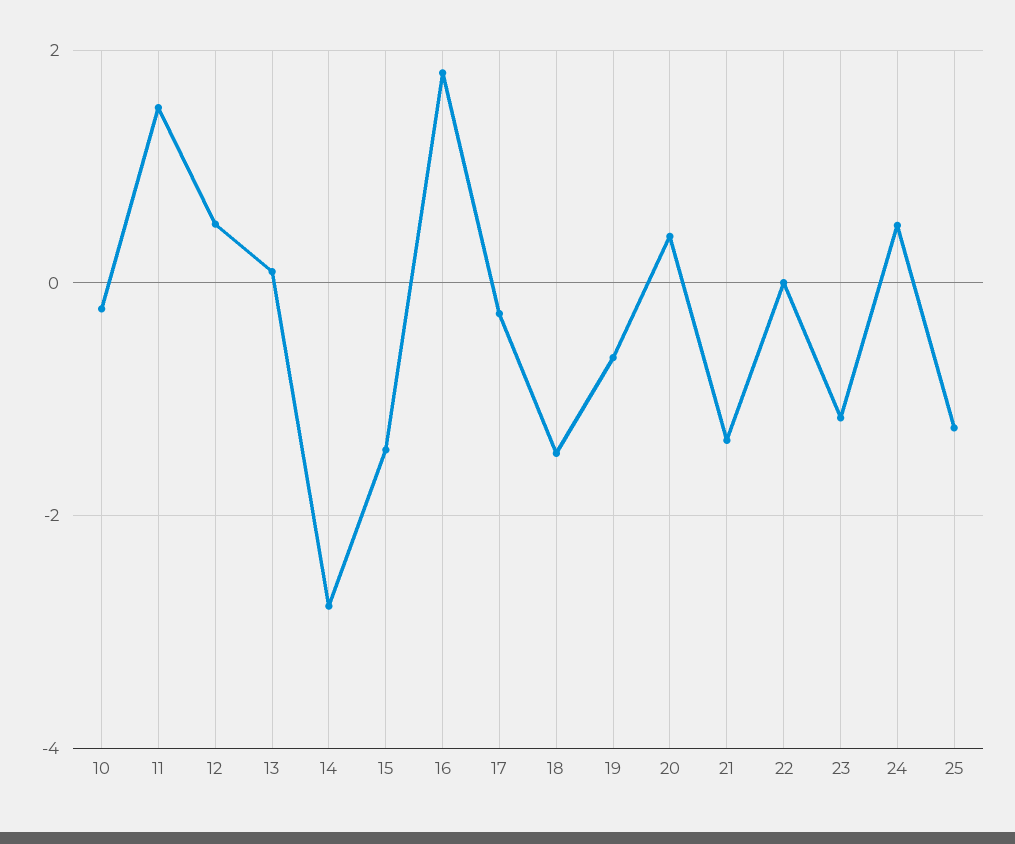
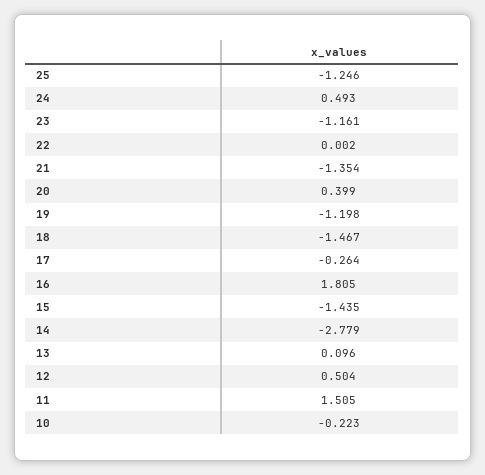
19: -0.6 -> -1.198

